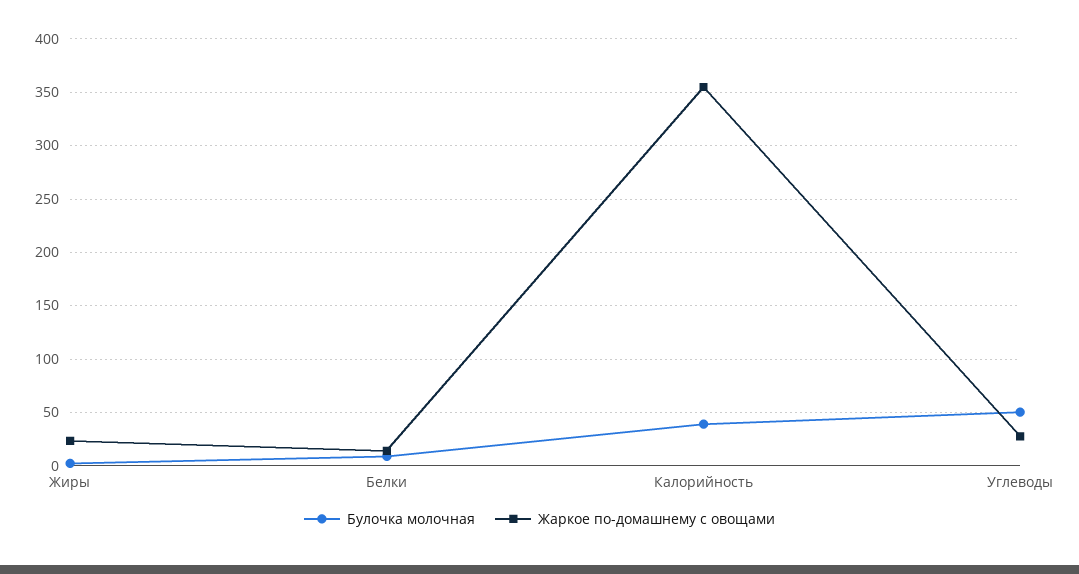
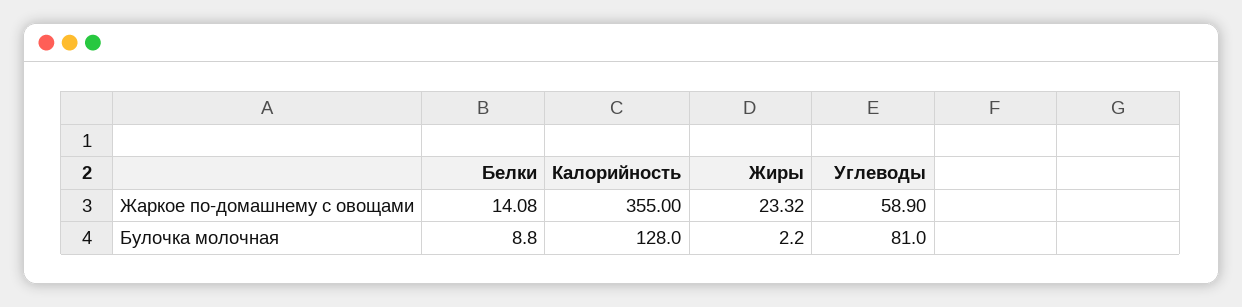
Булочка молочная, Калорийность: 40 -> 128
Булочка молочная, Углеводы: 50 -> 81
Жаркое по-домашнему с овощами, Углеводы: 30 -> 58.9

